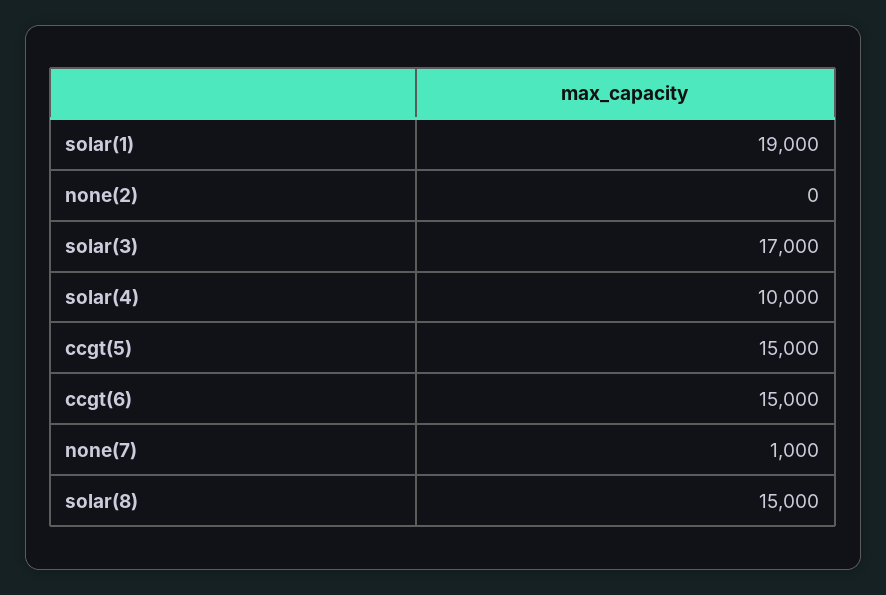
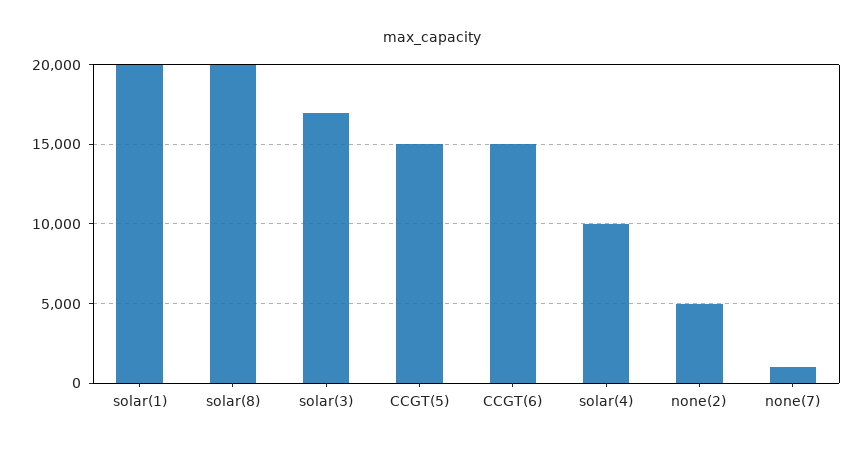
solar(1): 19000 -> 20000
none(2): 0 -> 5000
solar(8): 15000 -> 20000

